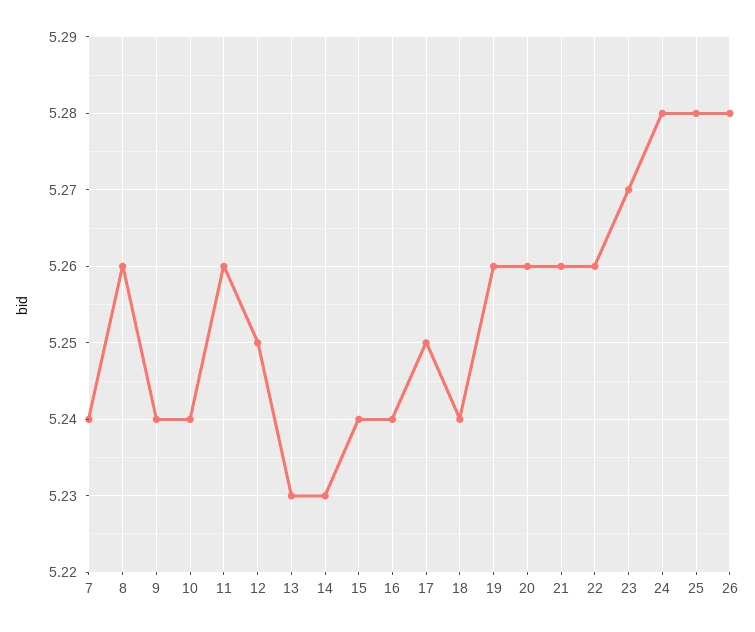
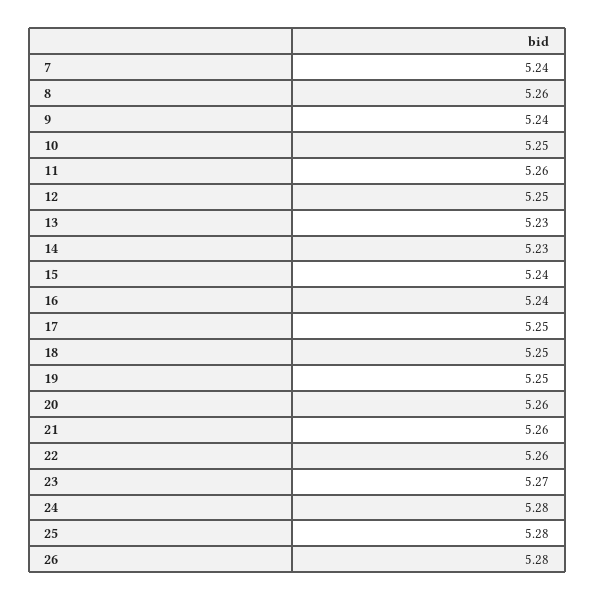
10: 5.24 -> 5.25
18: 5.24 -> 5.25
19: 5.26 -> 5.25

